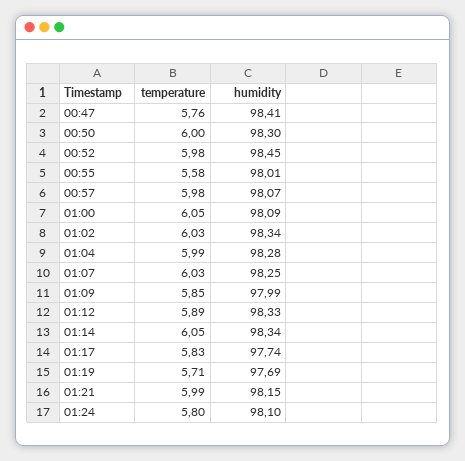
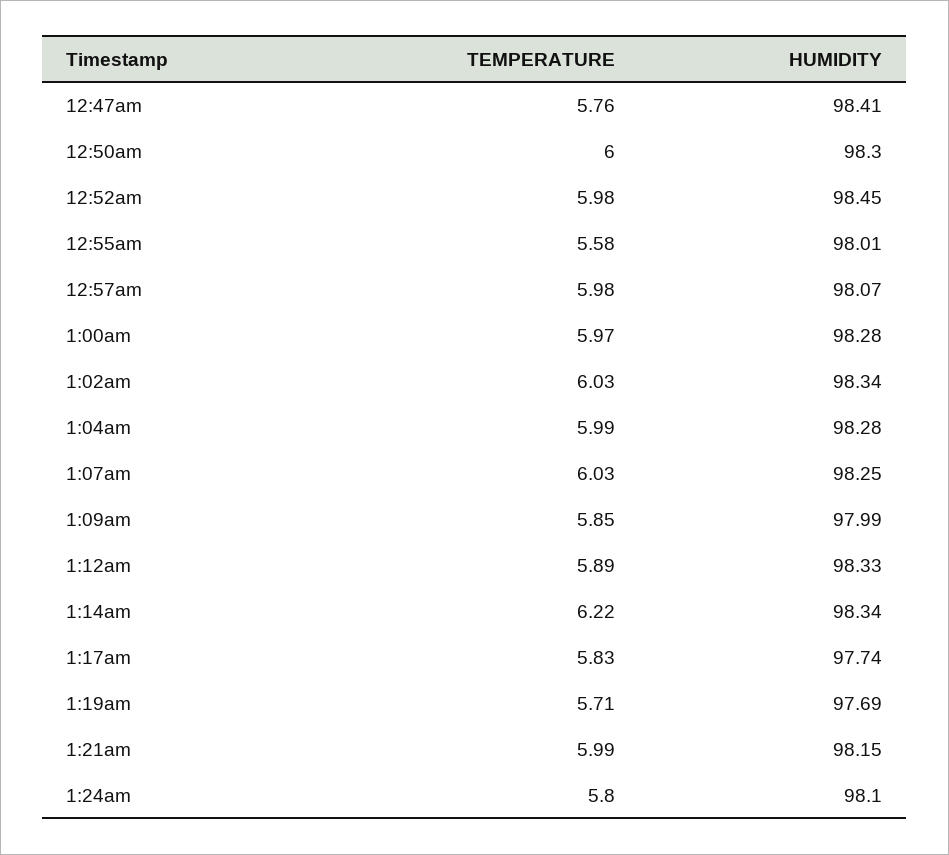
temperature, 01:00: 6.05 -> 5.97
humidity, 01:00: 98.09 -> 98.28
temperature, 01:14: 6.05 -> 6.22

